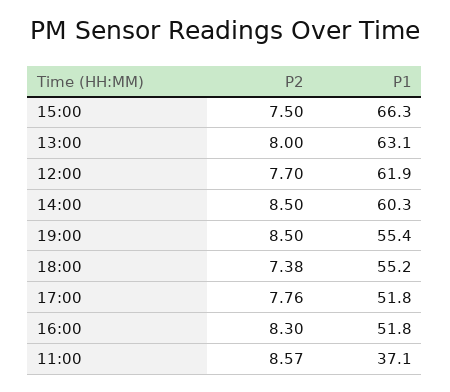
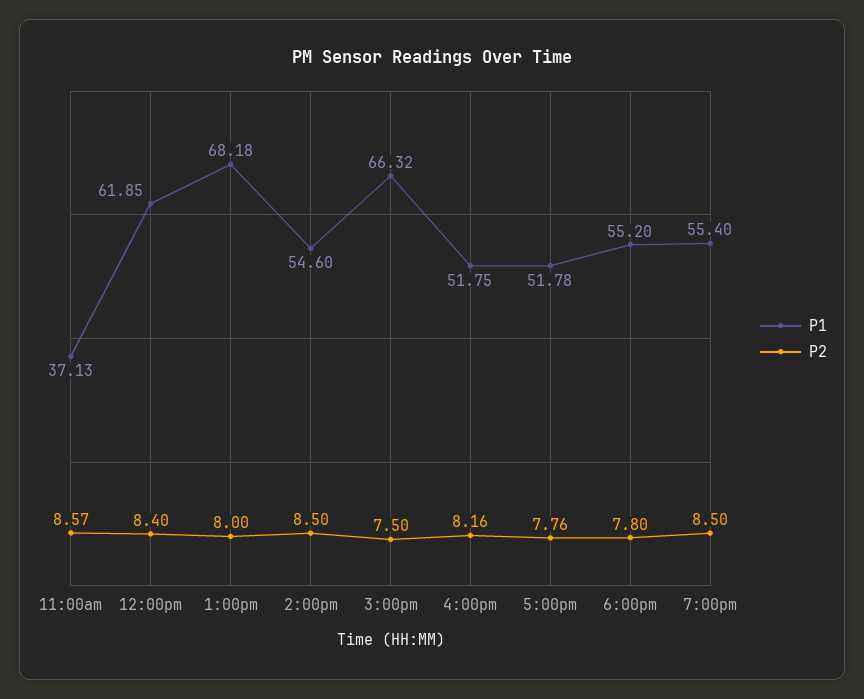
P1, 13:00: 63.1 -> 68.18
P2, 12:00: 7.7 -> 8.4
P1, 14:00: 60.3 -> 54.6
P2, 18:00: 7.38 -> 7.8
P2, 16:00: 8.3 -> 8.16

